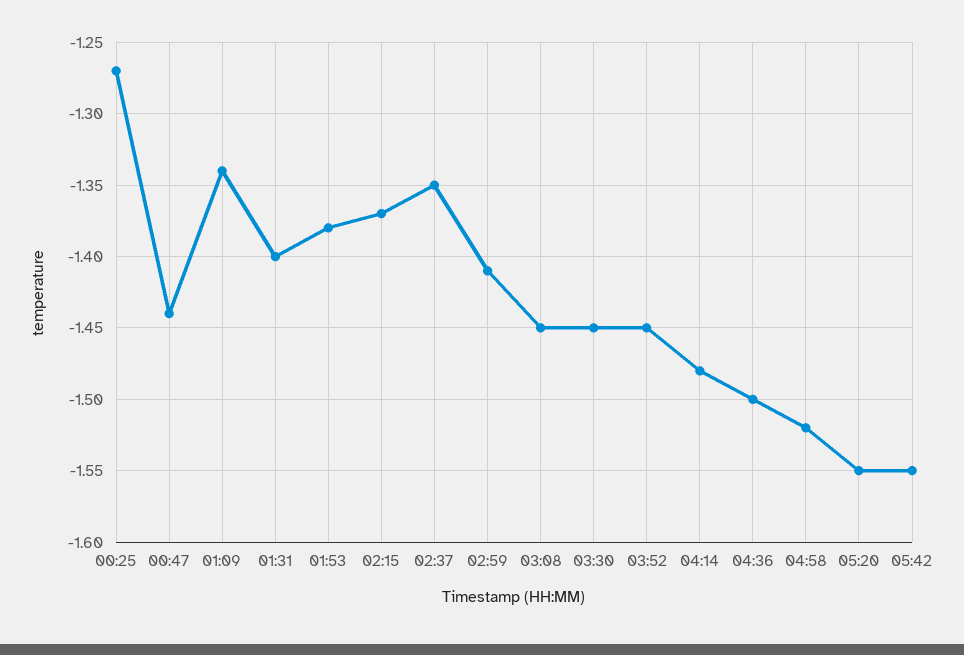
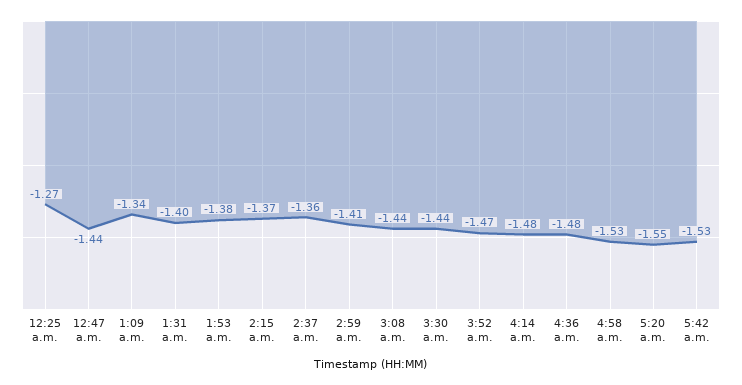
02:37: -1.35 -> -1.36
03:08: -1.45 -> -1.44
03:30: -1.45 -> -1.44
03:52: -1.45 -> -1.47
04:36: -1.5 -> -1.48
04:58: -1.52 -> -1.53
05:42: -1.55 -> -1.53

